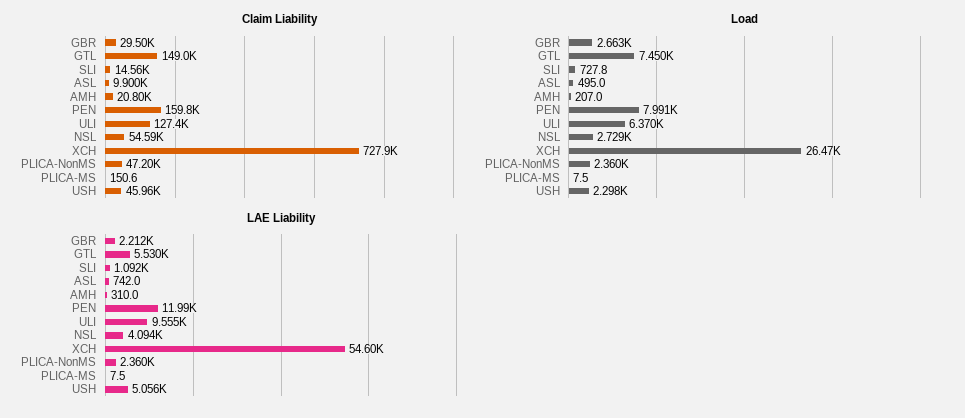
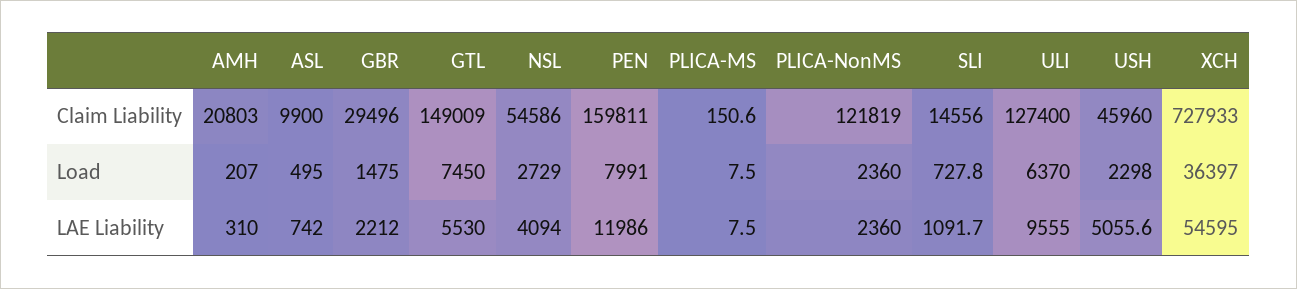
Claim Liability, PLICA-NonMS: 47200 -> 121819
Load, GBR: 2663 -> 1475
Load, XCH: 26470 -> 36397

